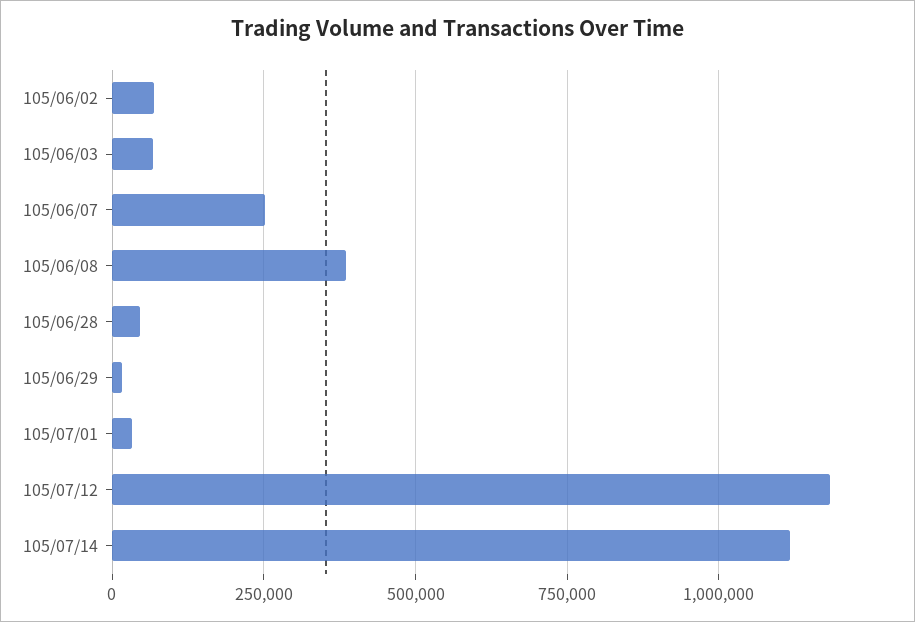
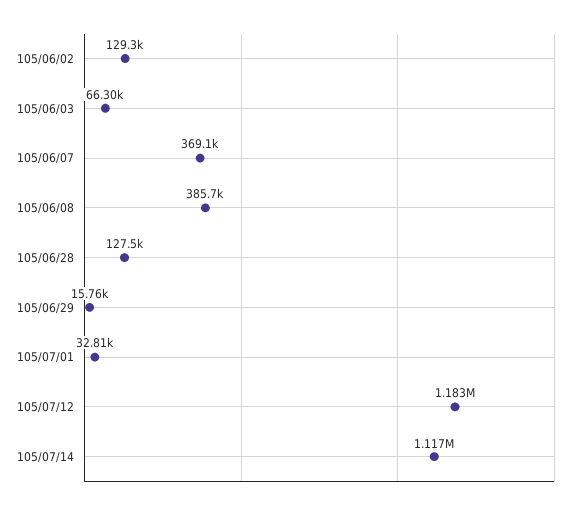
105/06/02: 75000 -> 129300
105/06/07: 250000 -> 369100
105/06/28: 50000 -> 127500

